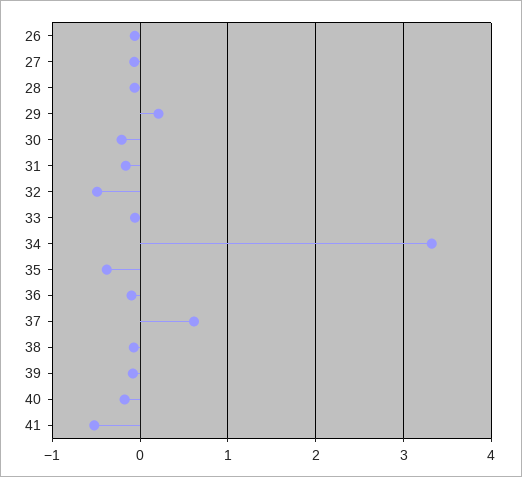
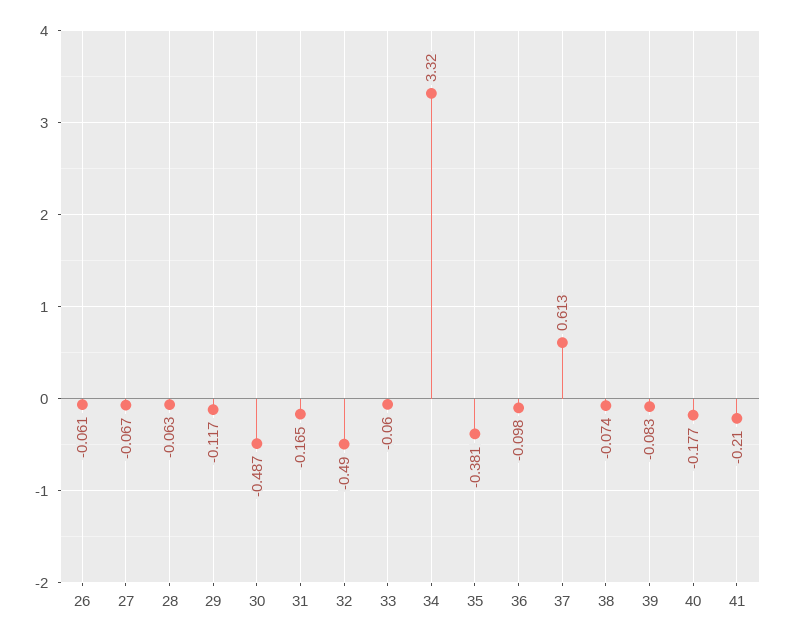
29: 0.2 -> -0.117
30: -0.2 -> -0.487
41: -0.5 -> -0.21

